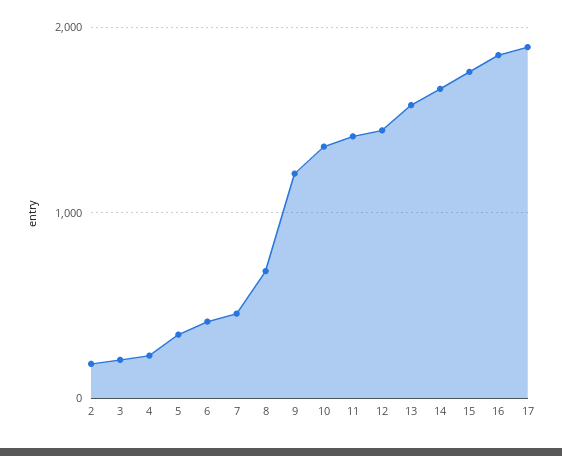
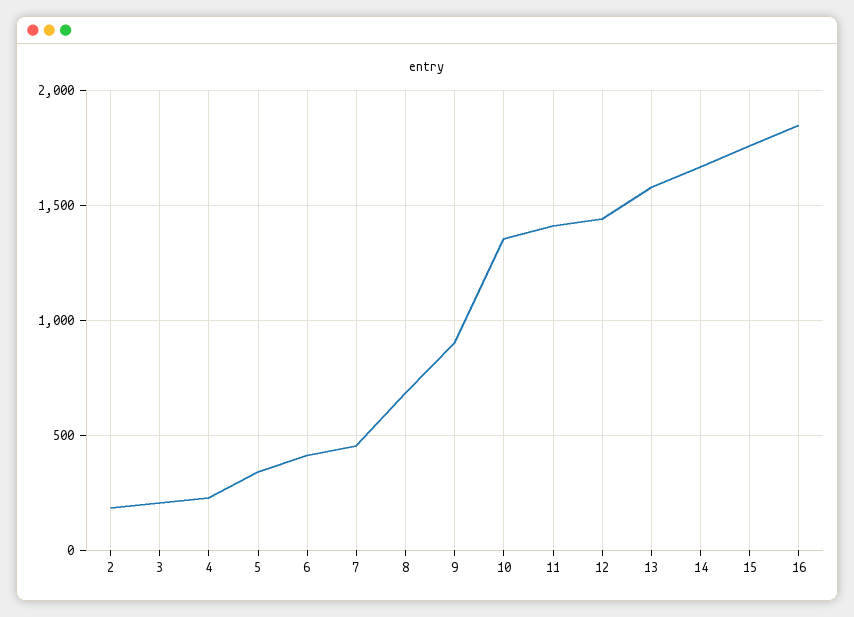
9: 1200 -> 900
17: 1900 -> none

